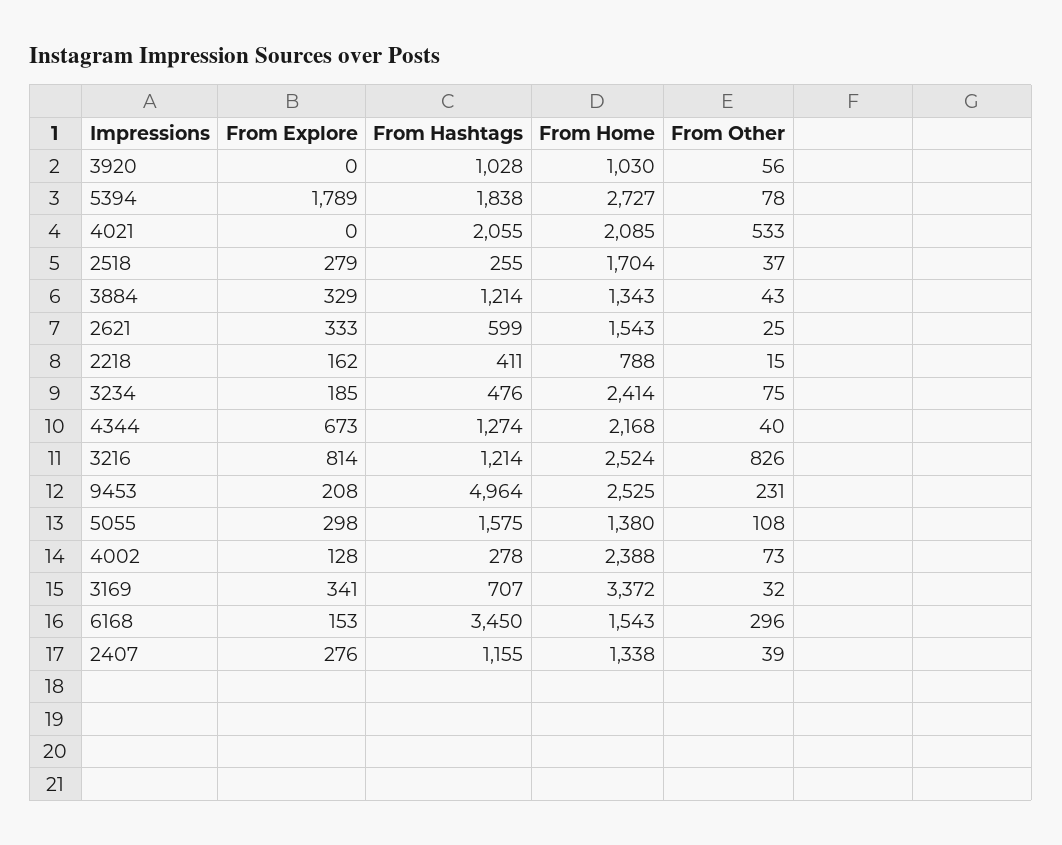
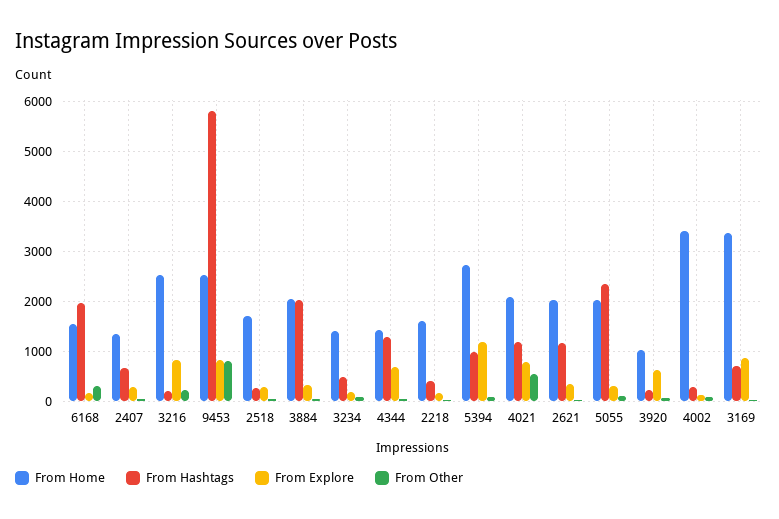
From Explore, 3920: 0 -> 600
From Hashtags, 3920: 1028 -> 200
From Explore, 5394: 1789 -> 1200
From Hashtags, 5394: 1838 -> 1000
From Explore, 4021: 0 -> 800
From Hashtags, 4021: 2055 -> 1200
From Hashtags, 3884: 1214 -> 2000
From Home, 3884: 1343 -> 2000
From Hashtags, 2621: 599 -> 1200
From Home, 2621: 1543 -> 2000
From Home, 2218: 788 -> 1600
From Home, 3234: 2414 -> 1400
From Home, 4344: 2168 -> 1400
From Hashtags, 3216: 1214 -> 200
From Other, 3216: 826 -> 200
From Explore, 9453: 208 -> 800
From Hashtags, 9453: 4964 -> 5800
From Other, 9453: 231 -> 800
From Hashtags, 5055: 1575 -> 2400
From Home, 5055: 1380 -> 2000
From Home, 4002: 2388 -> 3400
From Explore, 3169: 341 -> 800
From Hashtags, 6168: 3450 -> 2000
From Hashtags, 2407: 1155 -> 600

